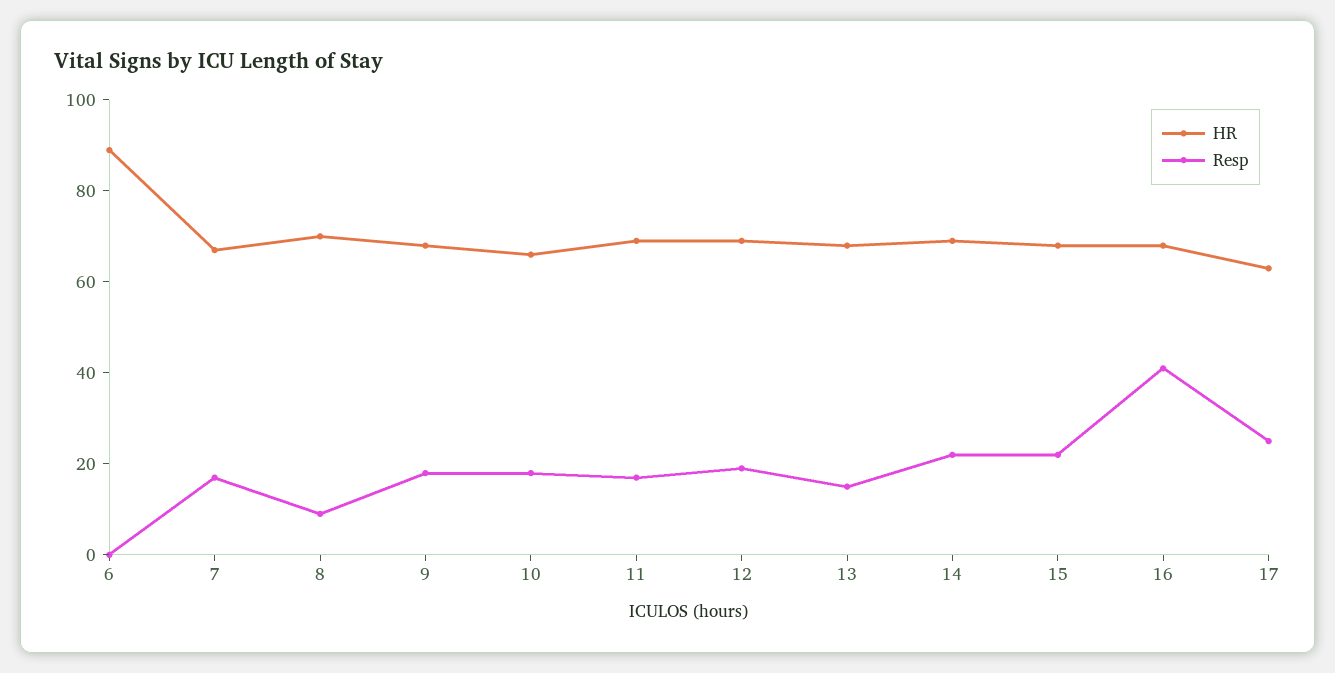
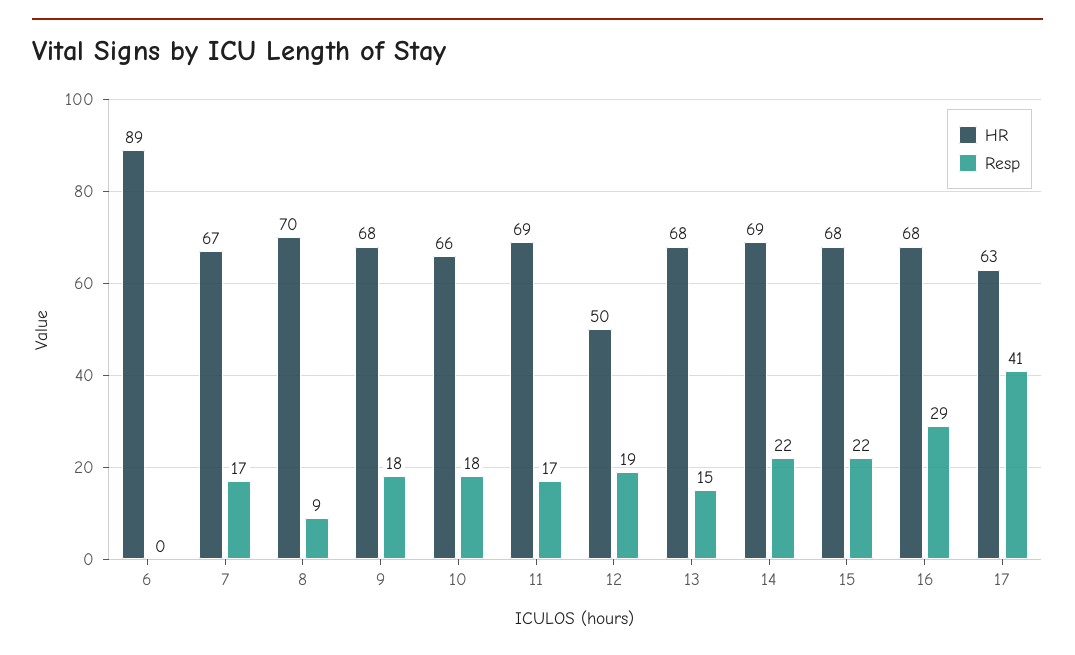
HR, 12: 70 -> 50
Resp, 16: 40 -> 29
Resp, 17: 25 -> 41

